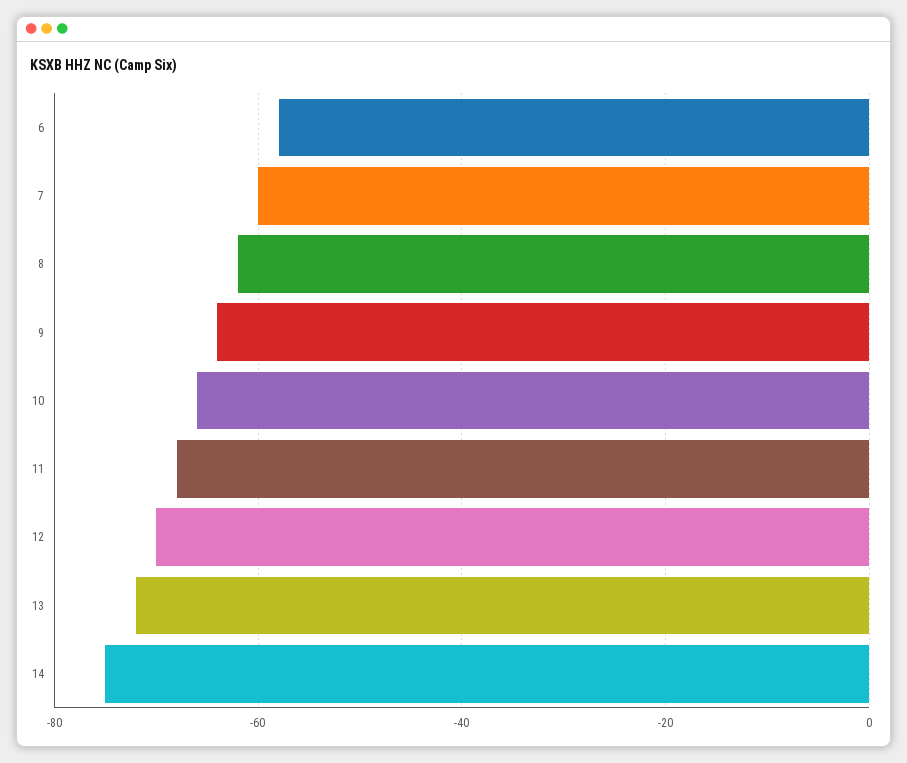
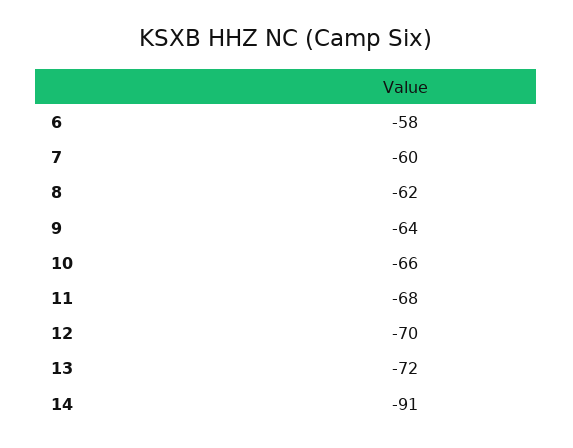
14: -75 -> -91

